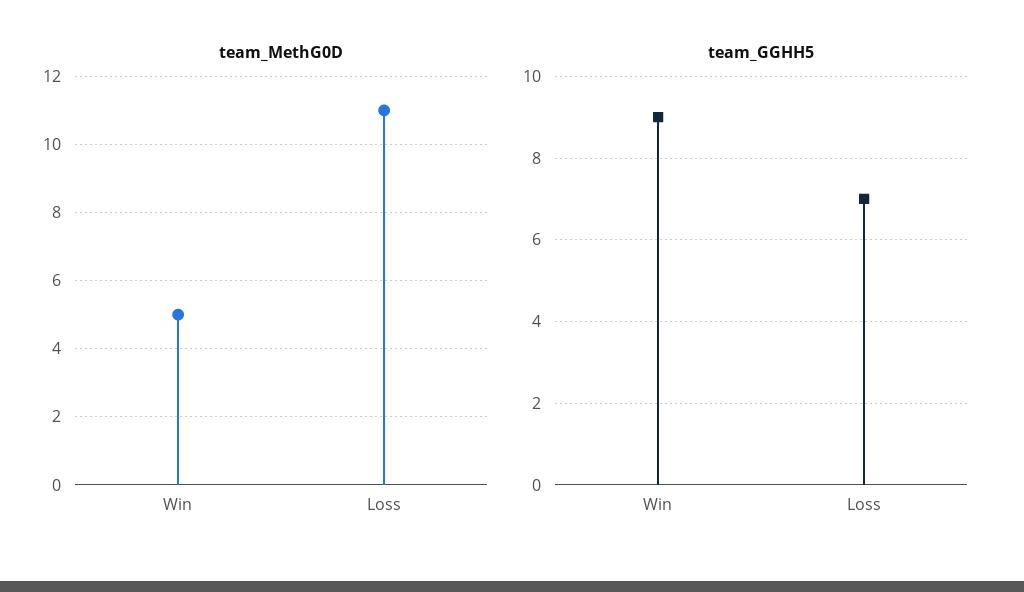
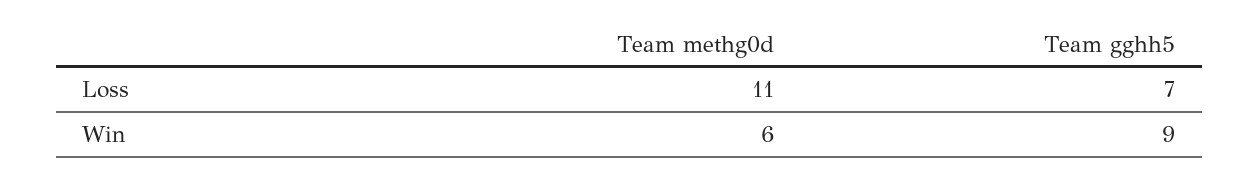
team_MethG0D, Win: 5 -> 6

